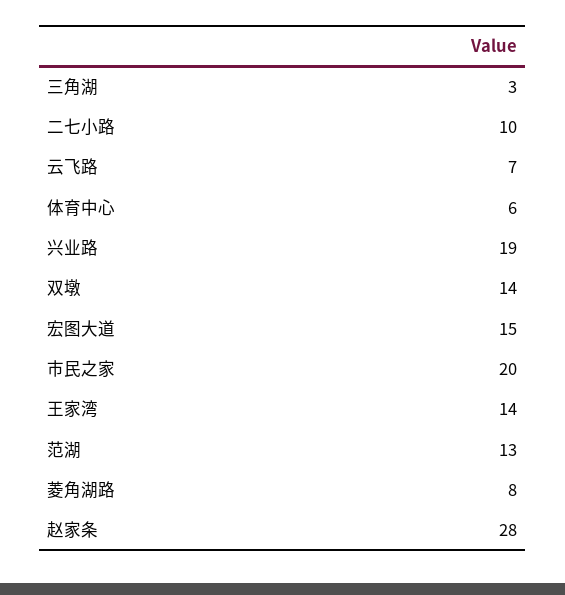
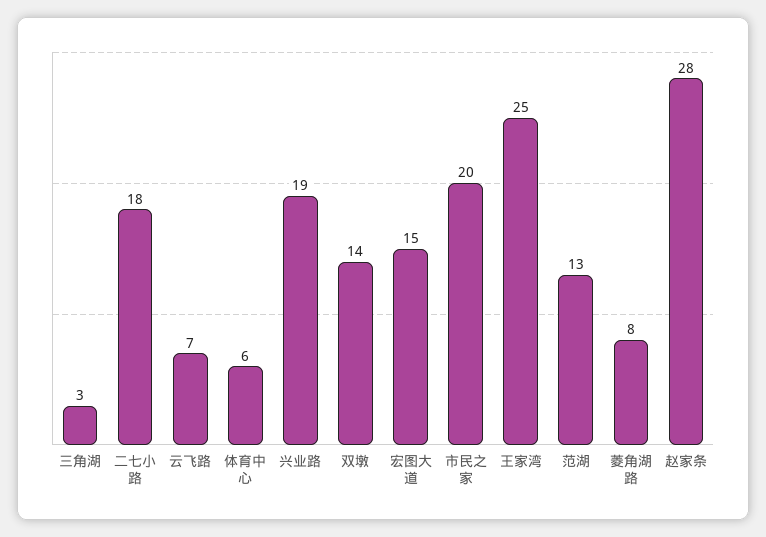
二七小路: 10 -> 18
王家湾: 14 -> 25

